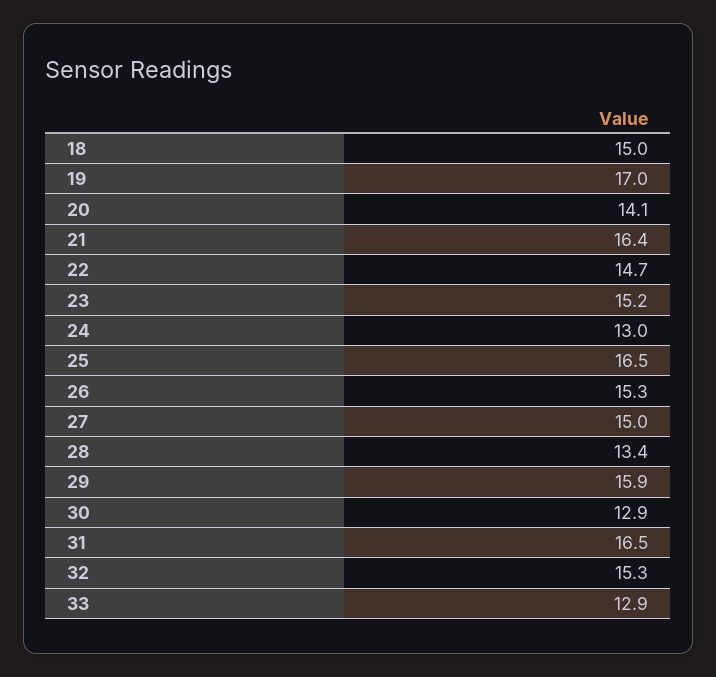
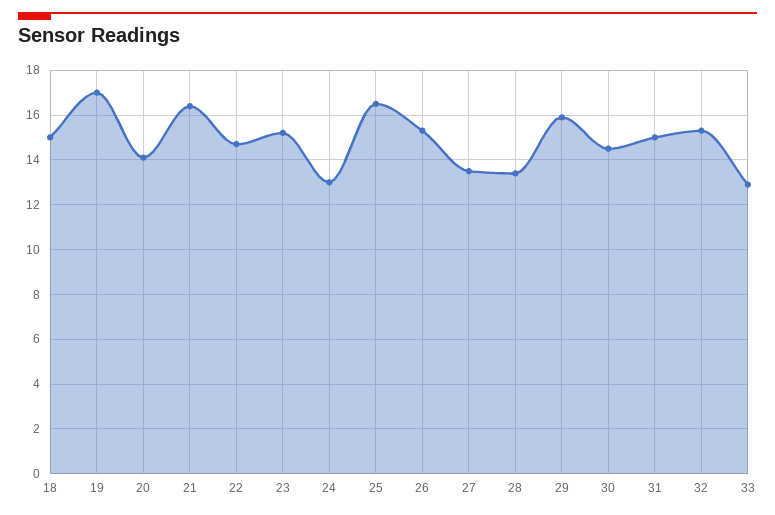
27: 15 -> 13.5
30: 12.9 -> 14.5
31: 16.5 -> 15

